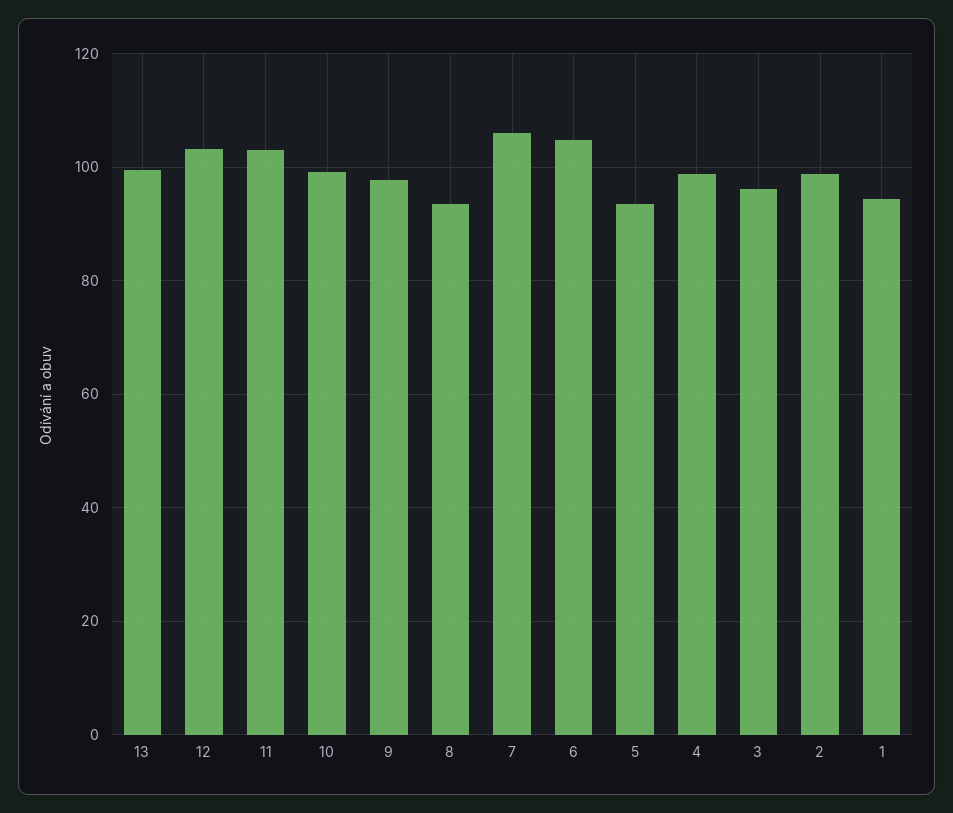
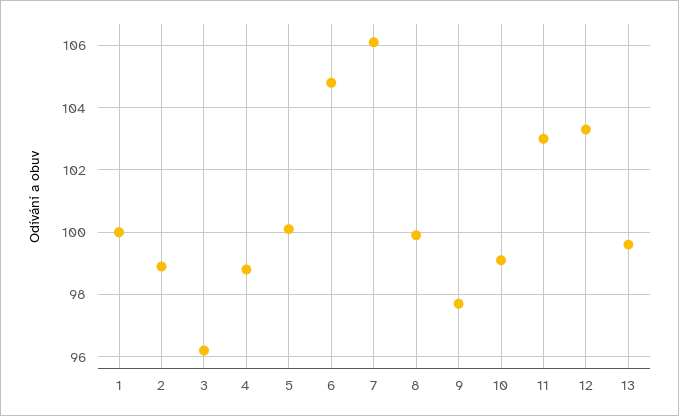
8: 94 -> 100
5: 94 -> 100
1: 94 -> 100

